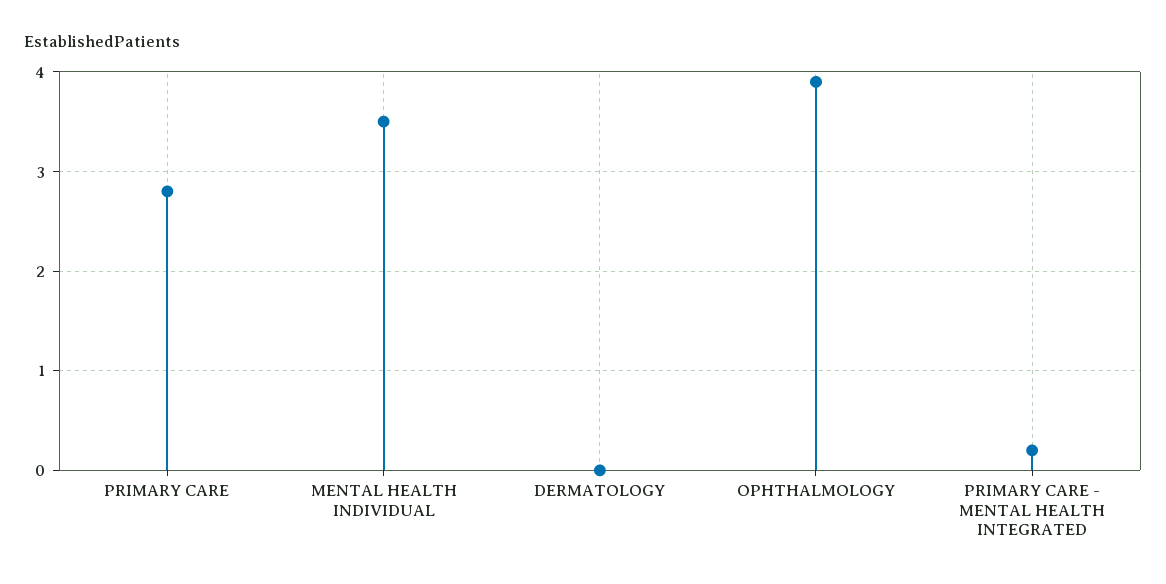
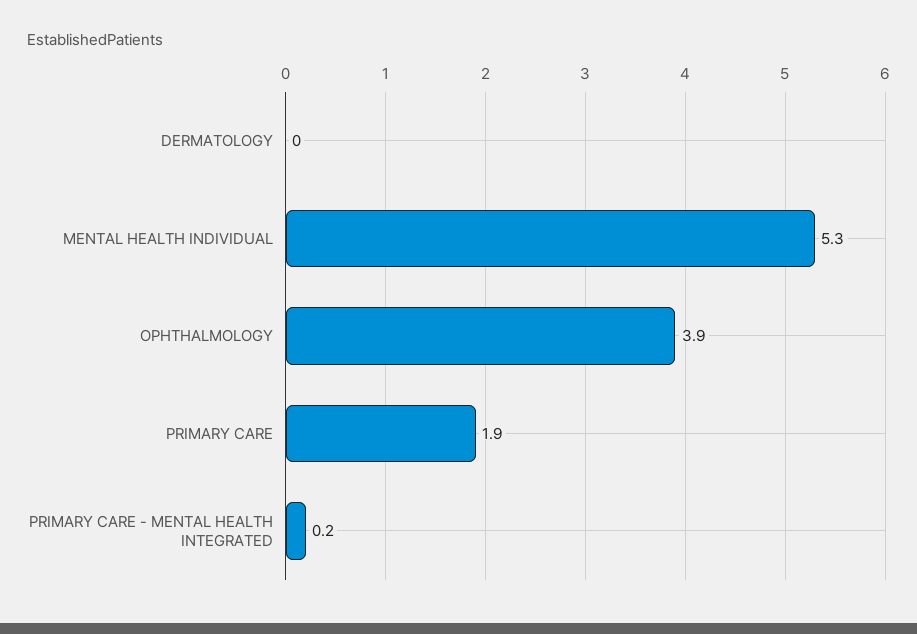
PRIMARY CARE: 2.8 -> 1.9
MENTAL HEALTH INDIVIDUAL: 3.5 -> 5.3

